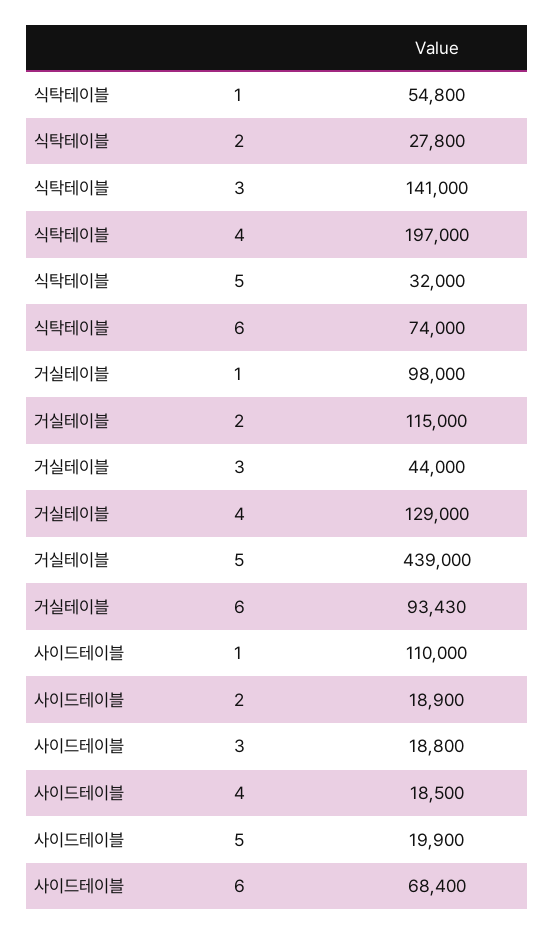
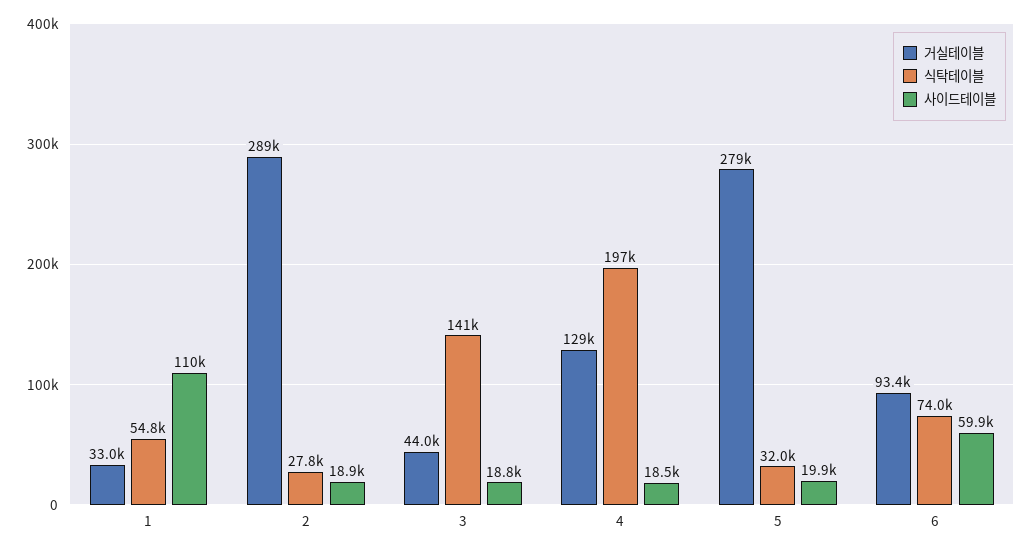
거실테이블, 1: 98000 -> 33000
거실테이블, 2: 115000 -> 289000
거실테이블, 5: 439000 -> 279000
사이드테이블, 6: 68400 -> 59900

